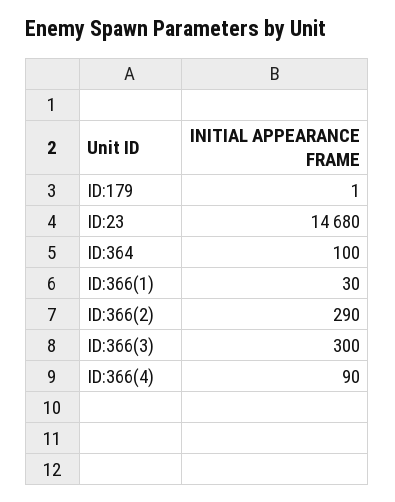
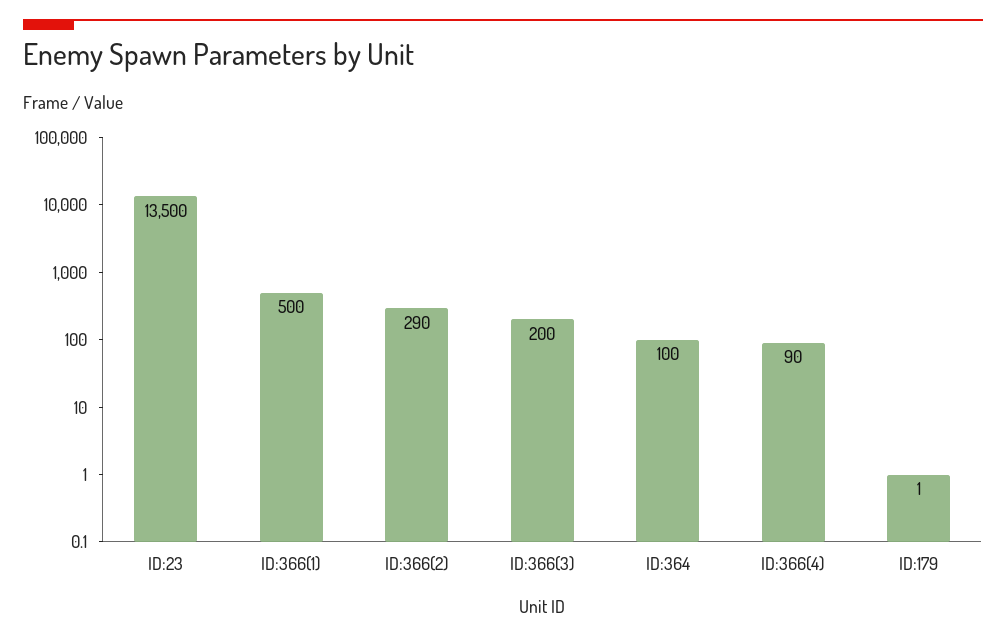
ID:23: 14680 -> 13500
ID:366(1): 30 -> 500
ID:366(3): 300 -> 200

